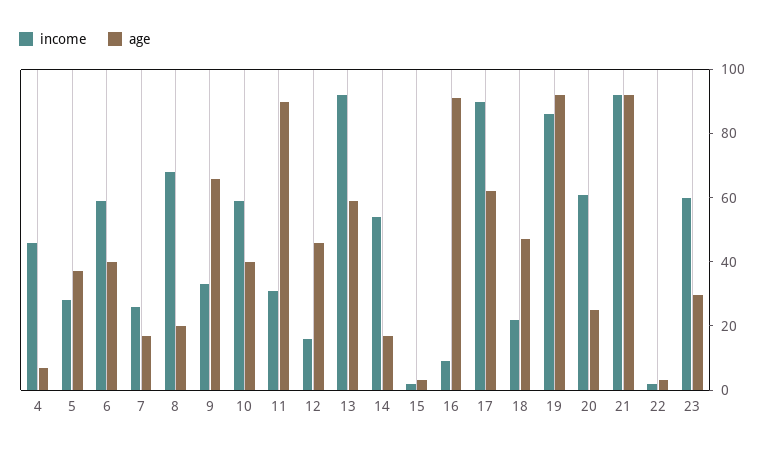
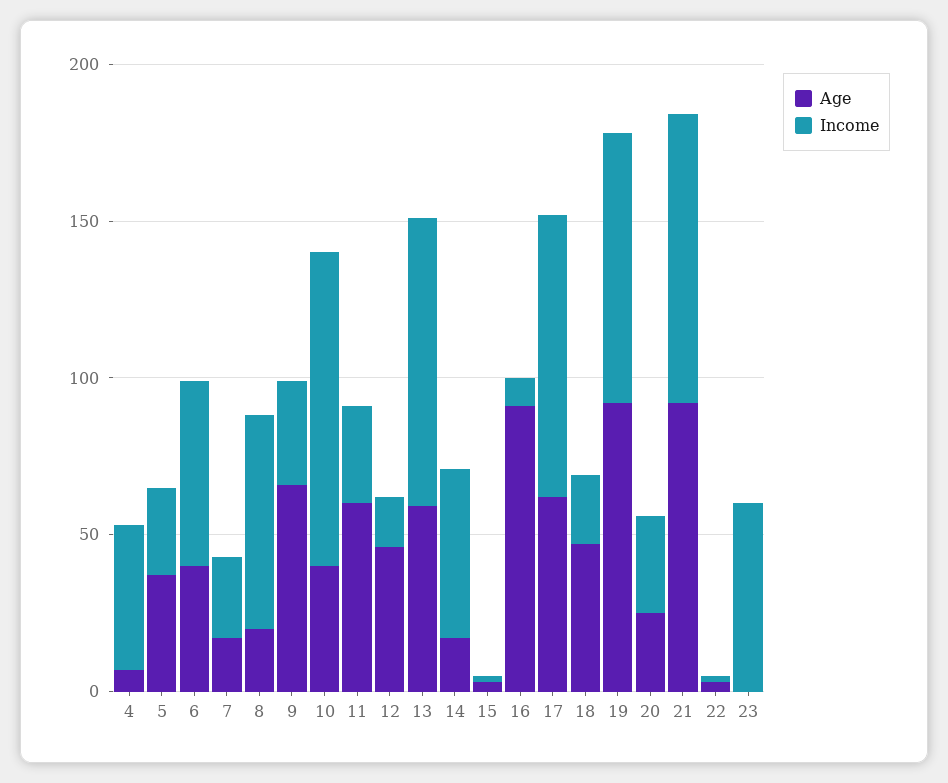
income, 10: 60 -> 100
age, 11: 90 -> 60
income, 20: 60 -> 30
age, 23: 30 -> 0

